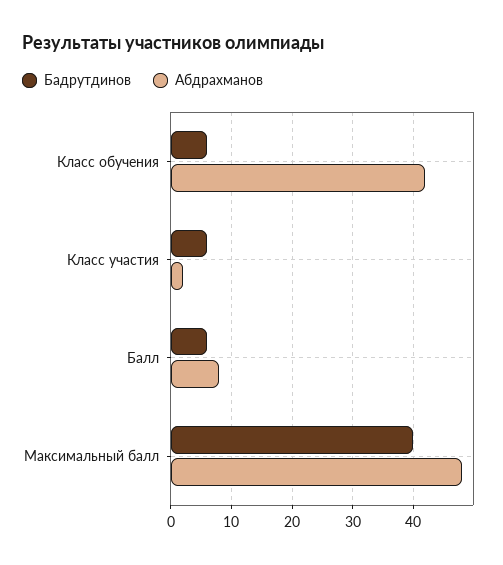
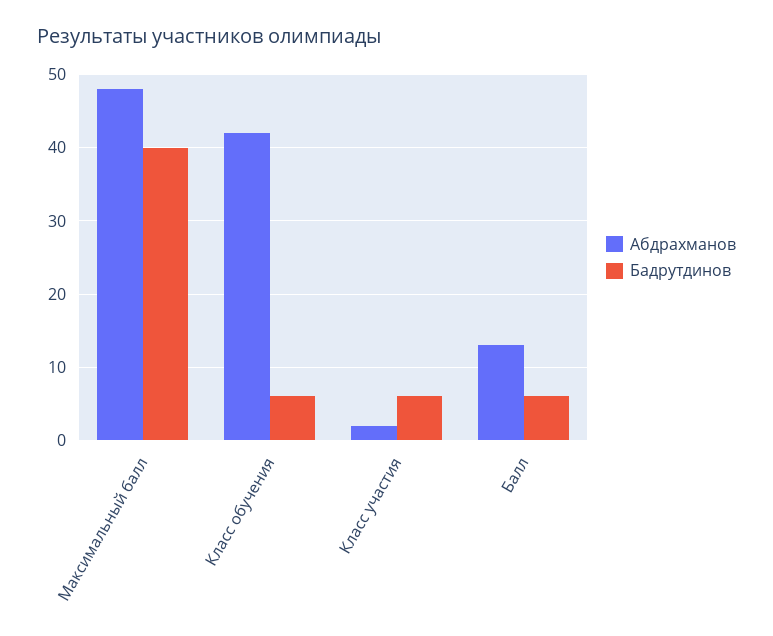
Абдрахманов, Балл: 8 -> 13

